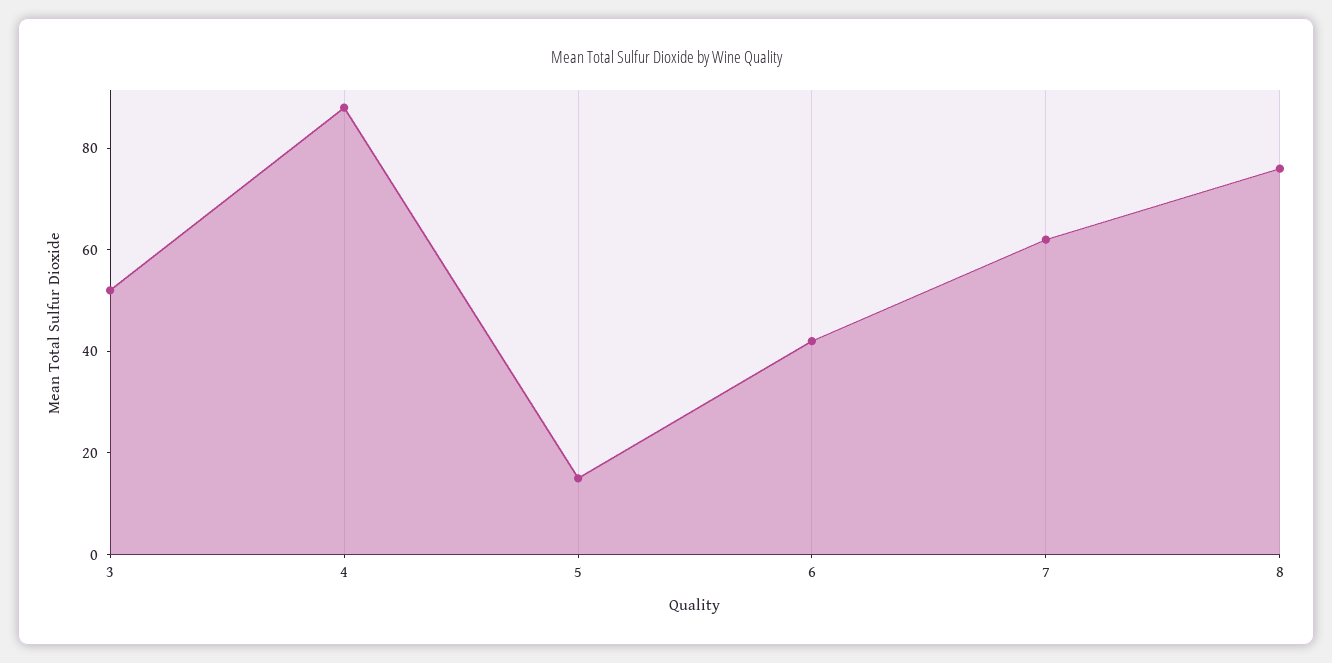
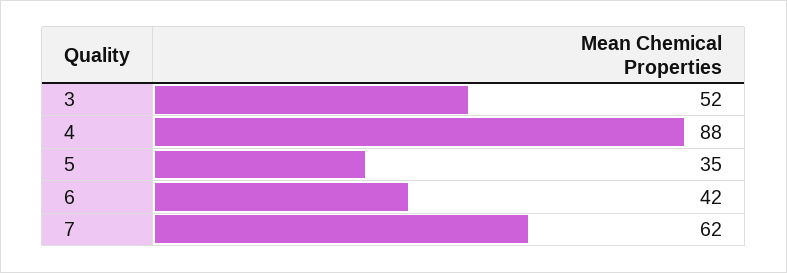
5: 15 -> 35
8: 75 -> none

